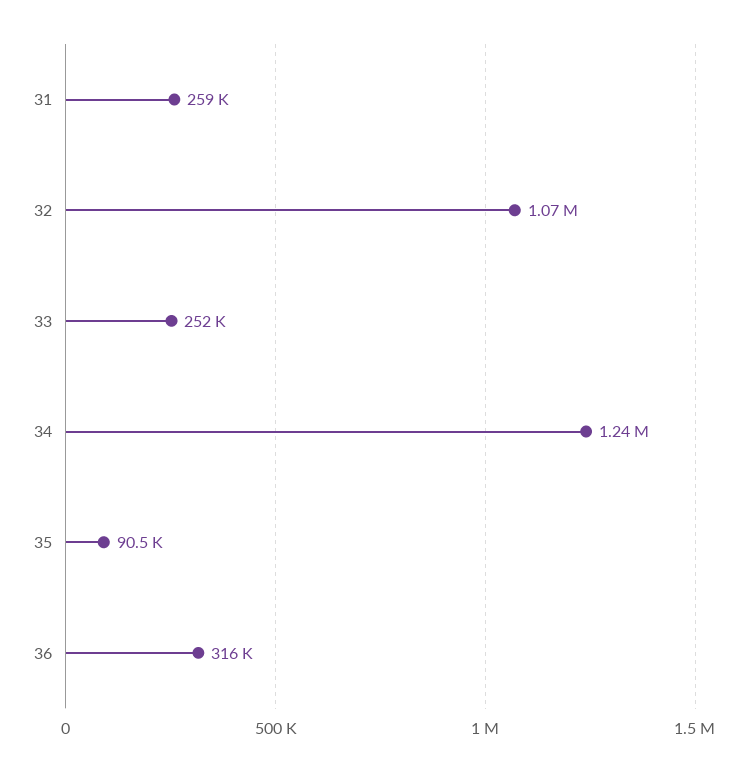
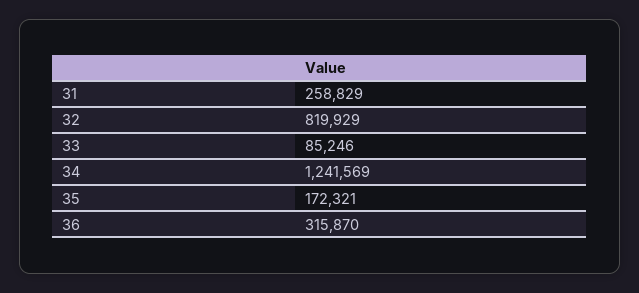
32: 1070000 -> 819929
33: 252000 -> 85246
35: 90500 -> 172321

